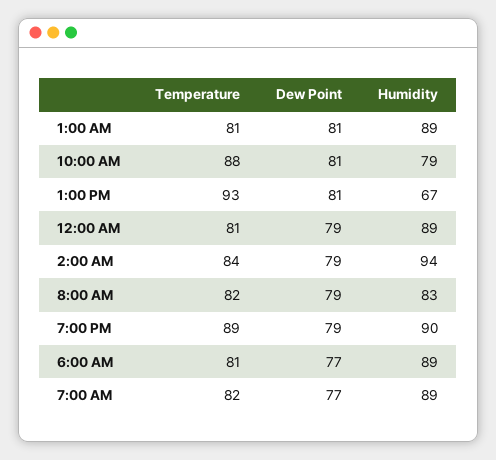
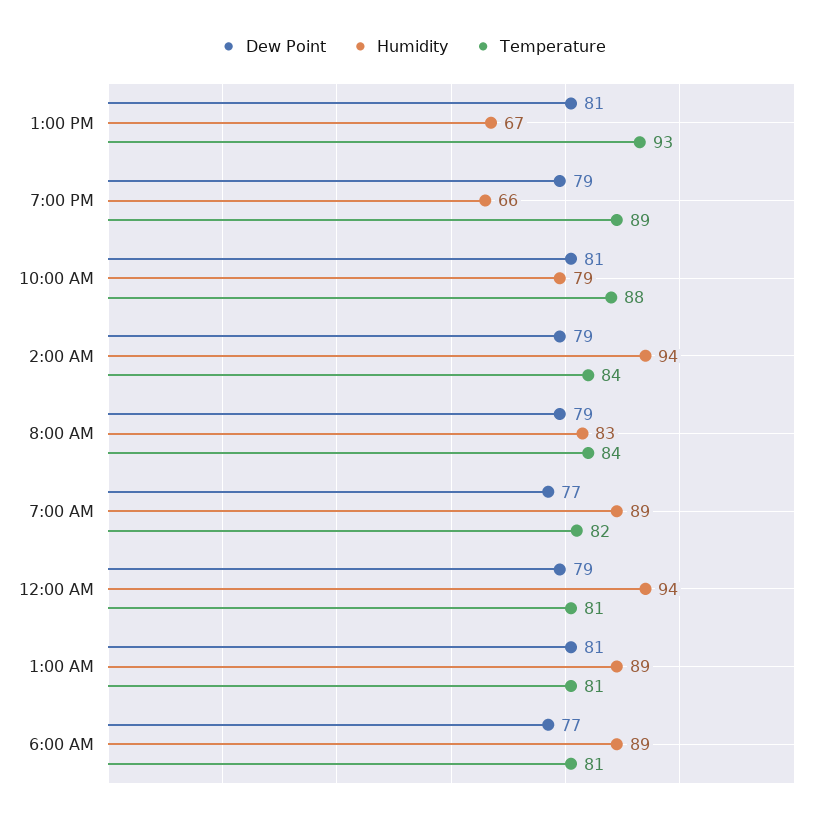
Humidity, 12:00 AM: 89 -> 94
Temperature, 8:00 AM: 82 -> 84
Humidity, 7:00 PM: 90 -> 66

